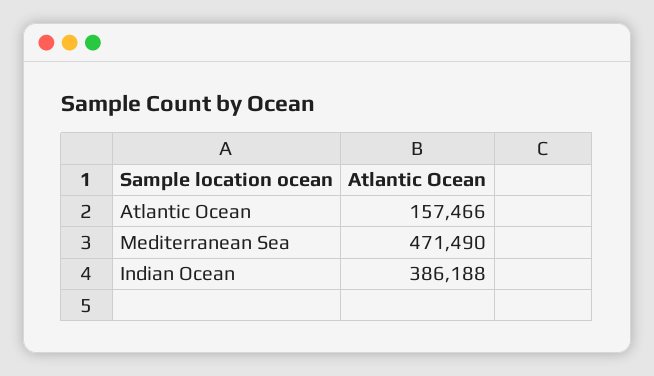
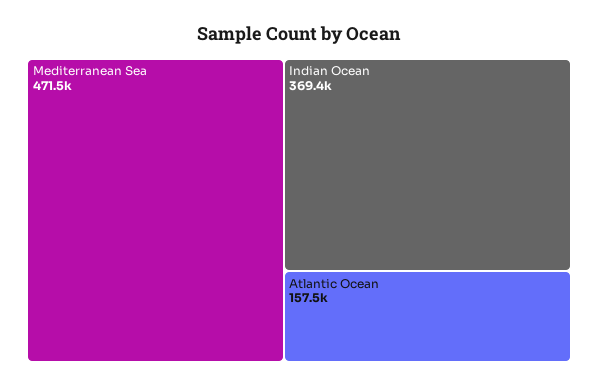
Indian Ocean: 386188 -> 369400

